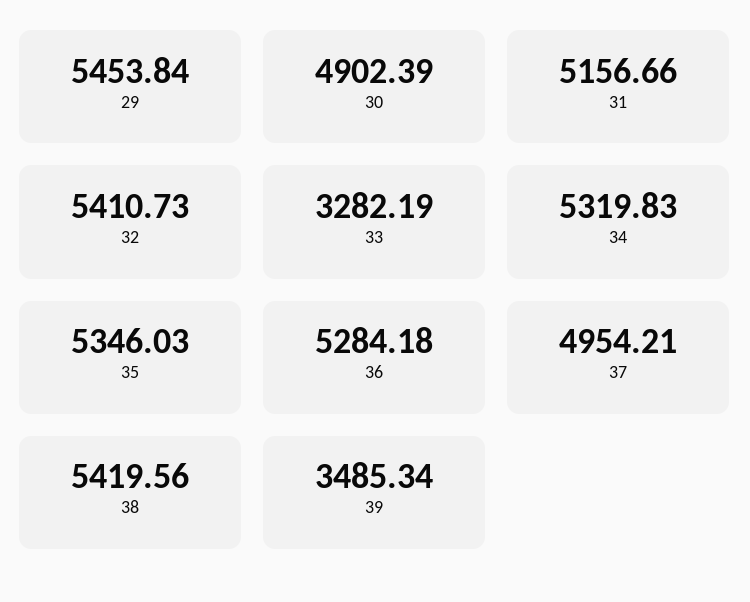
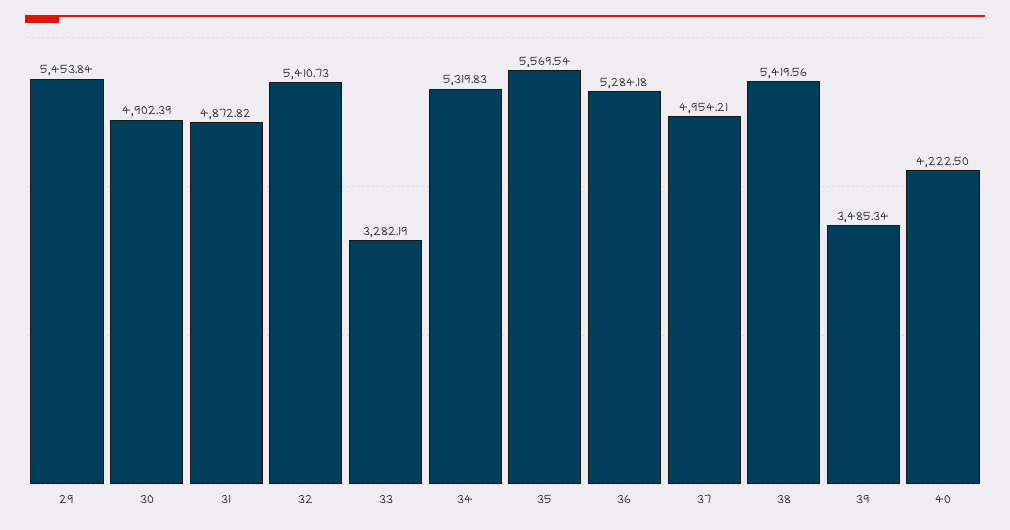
31: 5156.66 -> 4872.82
35: 5346.03 -> 5569.54
40: none -> 4222.5

